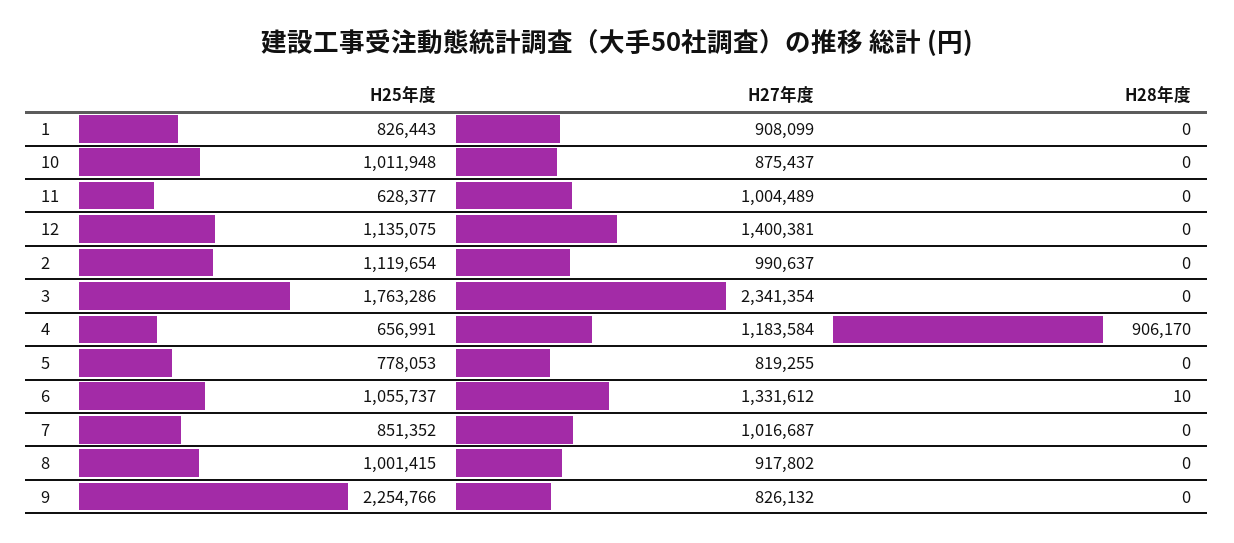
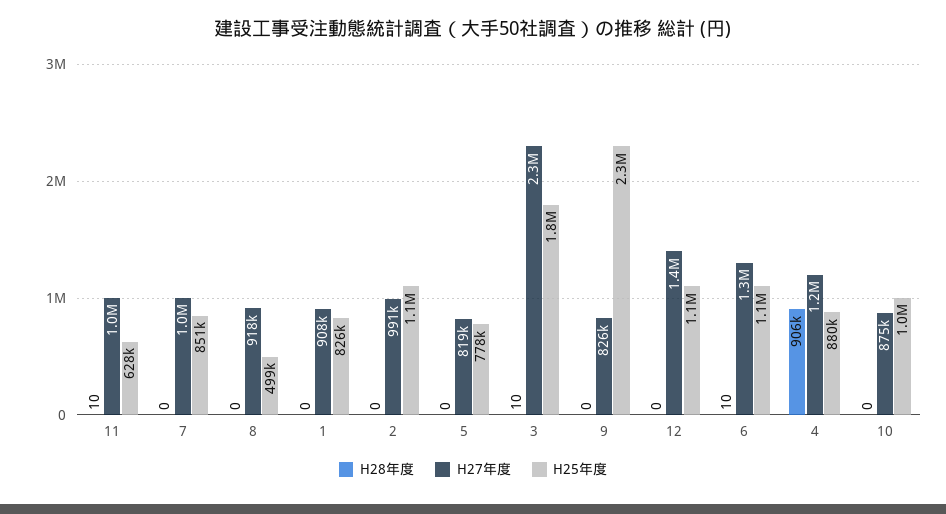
H28年度, 11: 0 -> 10
H28年度, 3: 0 -> 10
H25年度, 4: 656991 -> 880000
H25年度, 8: 1001415 -> 499000

